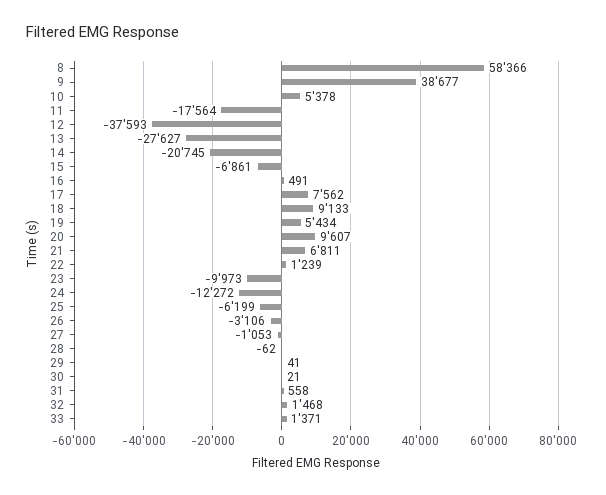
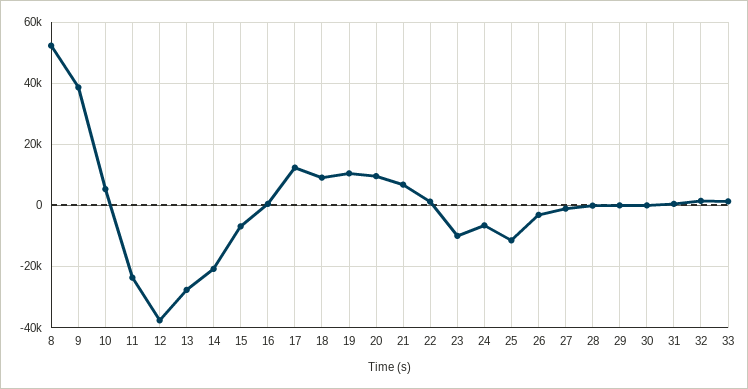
8: 58366 -> 52000
11: -17564 -> -24000
17: 7562 -> 12000
19: 5434 -> 10000
24: -12272 -> -6000
25: -6199 -> -12000

